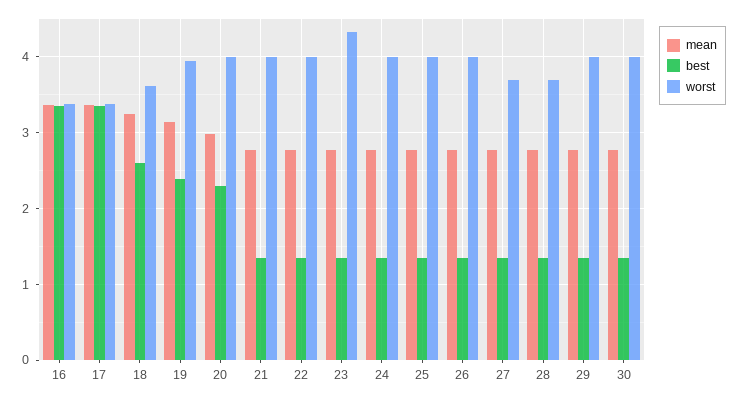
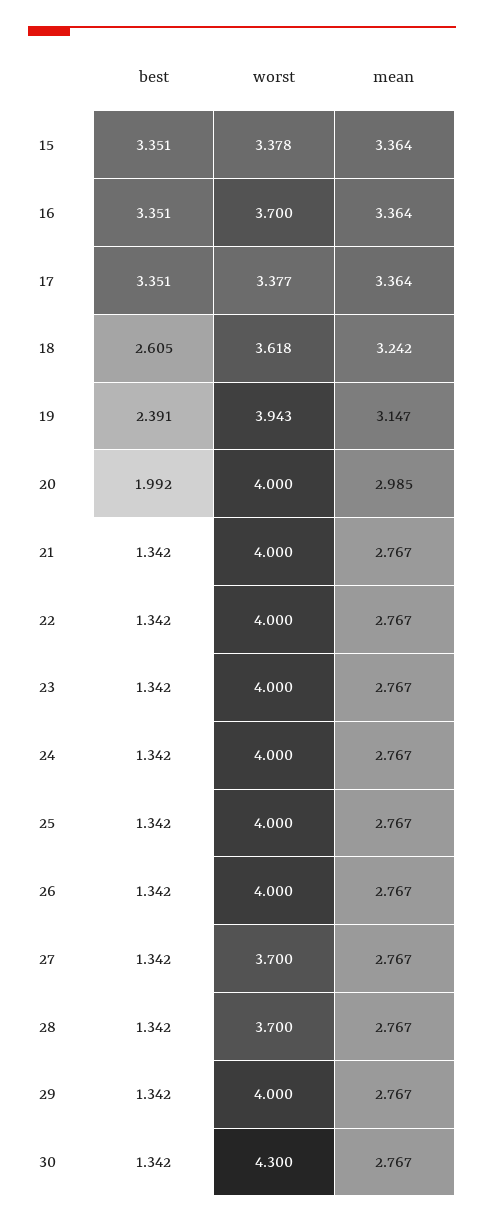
worst, 16: 3.4 -> 3.7
best, 20: 2.3 -> 1.992
worst, 23: 4.3 -> 4
worst, 30: 4 -> 4.3
best, 15: none -> 3.351
worst, 15: none -> 3.378
mean, 15: none -> 3.364

